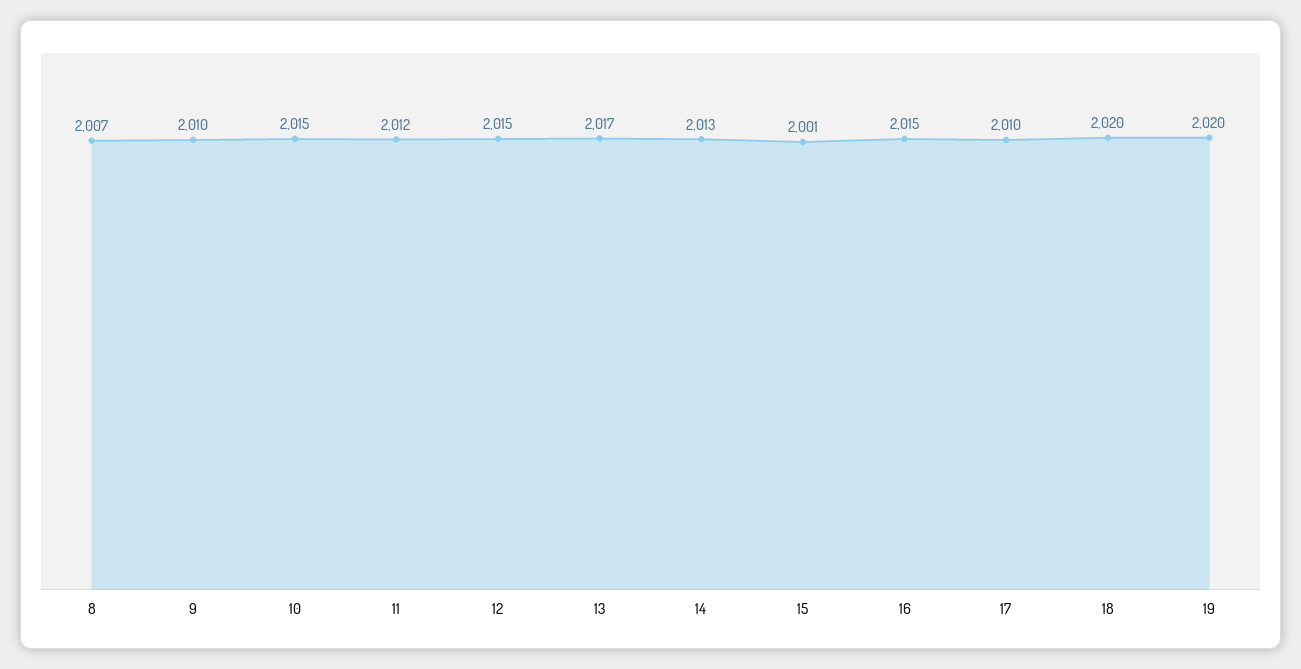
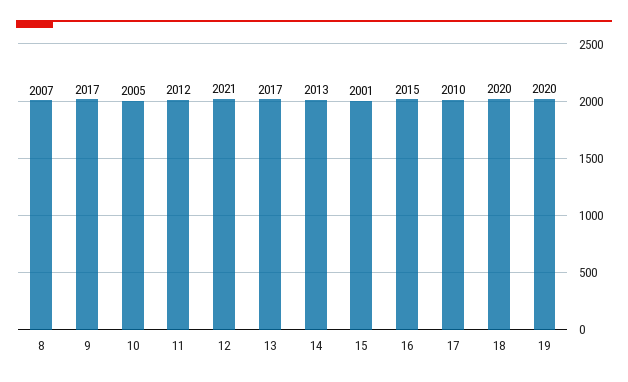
9: 2010 -> 2017
10: 2015 -> 2005
12: 2015 -> 2021

